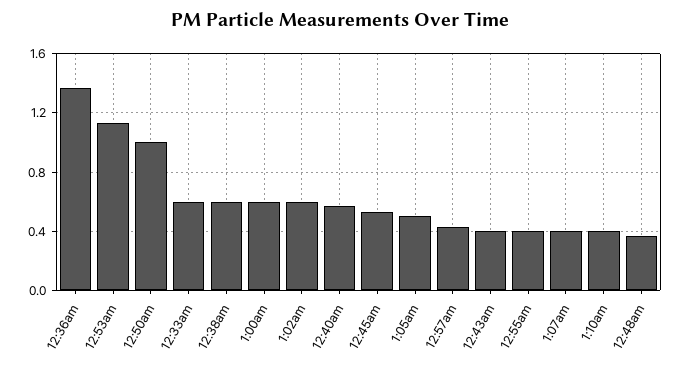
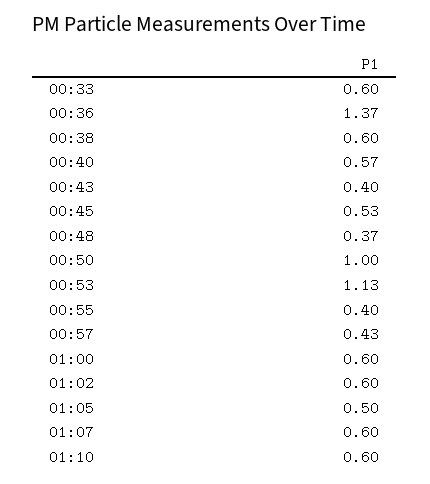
1:07am: 0.4 -> 0.6
1:10am: 0.4 -> 0.6

